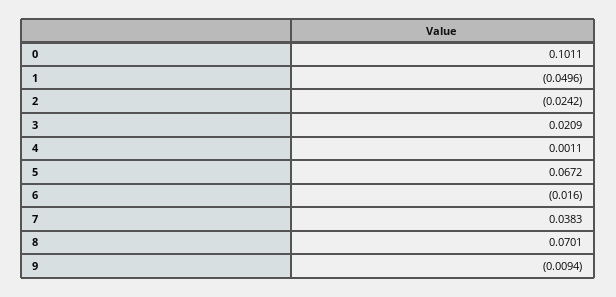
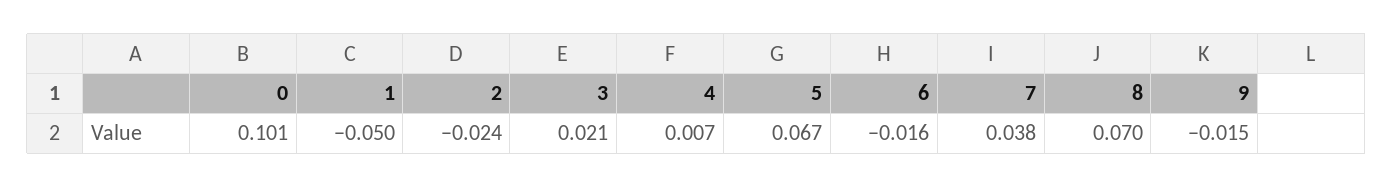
4: 0.0011 -> 0.007
9: -0.0094 -> -0.015

